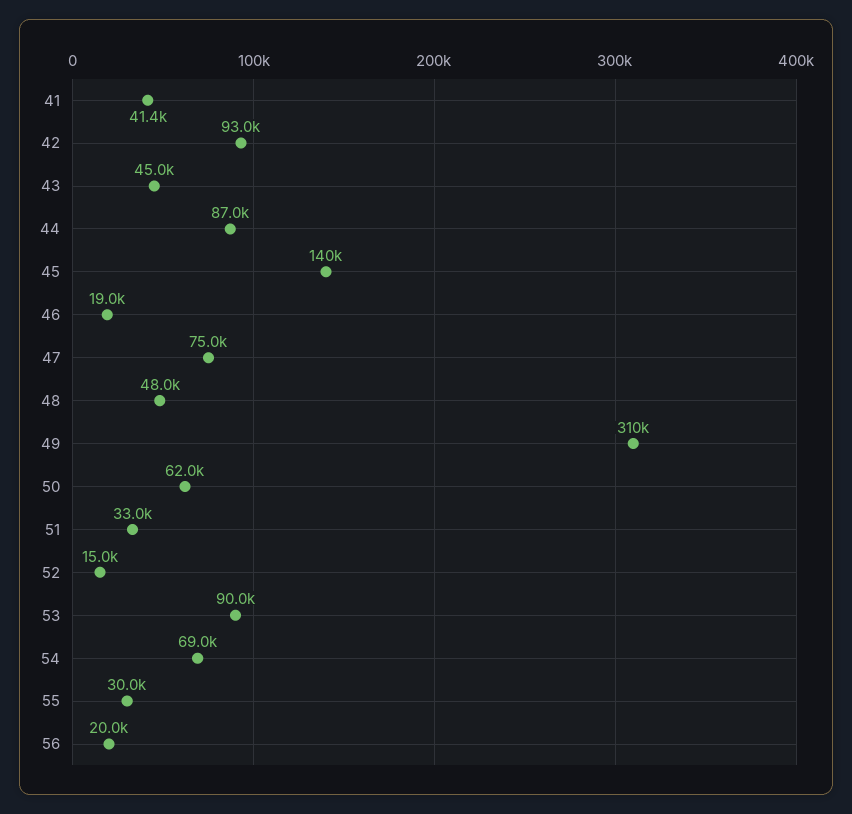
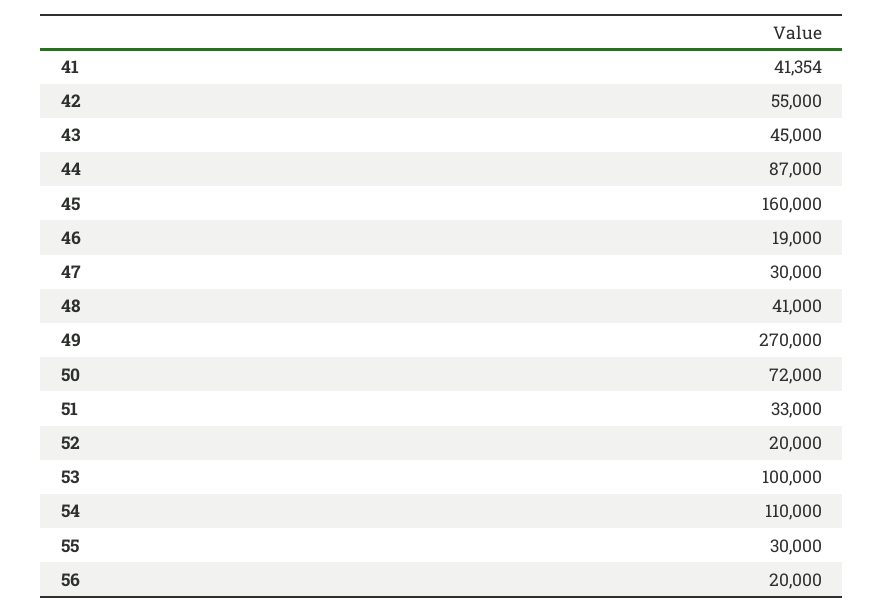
42: 93000 -> 55000
45: 140000 -> 160000
47: 75000 -> 30000
48: 48000 -> 41000
49: 310000 -> 270000
50: 62000 -> 72000
52: 15000 -> 20000
53: 90000 -> 100000
54: 69000 -> 110000

